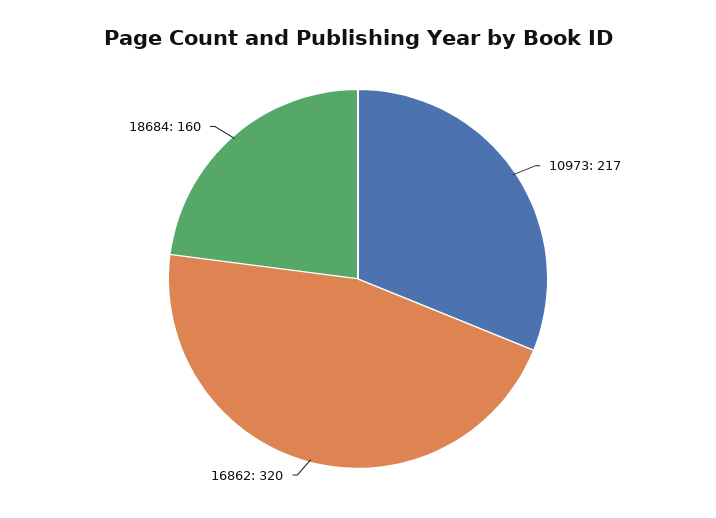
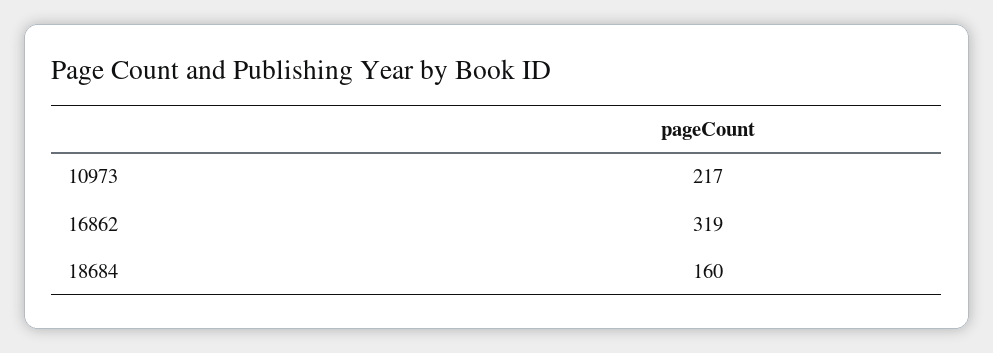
16862: 320 -> 319

